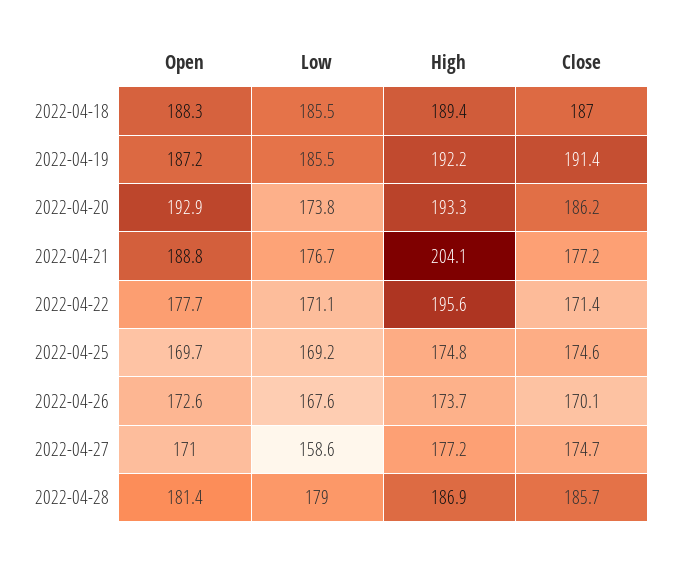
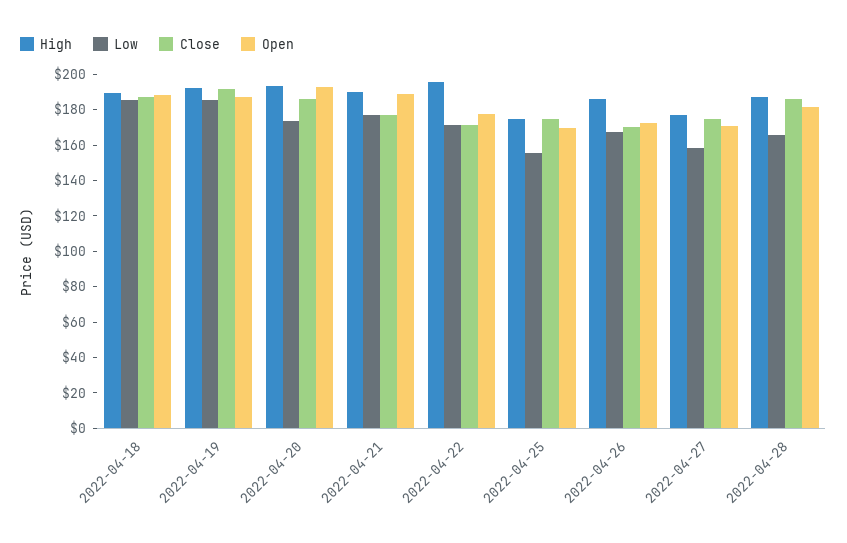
High, 2022-04-21: 204.1 -> 190
Low, 2022-04-25: 169.2 -> 155
High, 2022-04-26: 173.7 -> 185
Low, 2022-04-28: 179 -> 165

